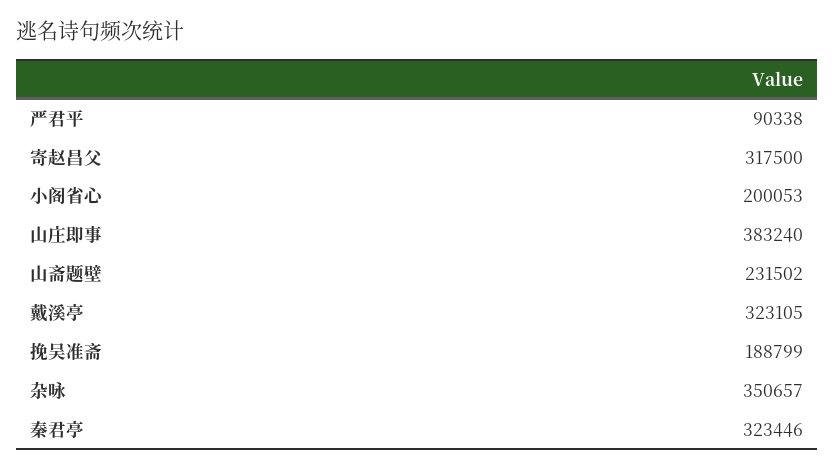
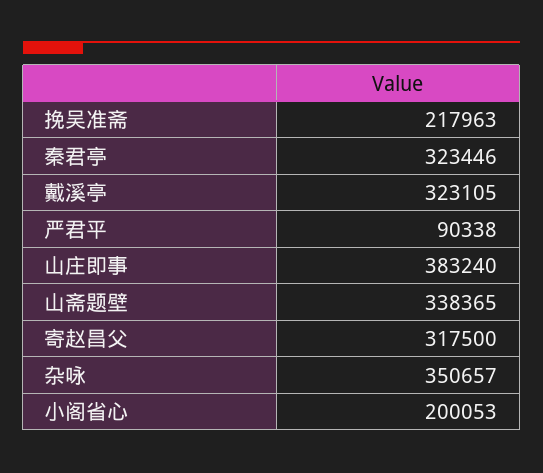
山斋题壁: 231502 -> 338365
挽吴准斋: 188799 -> 217963

